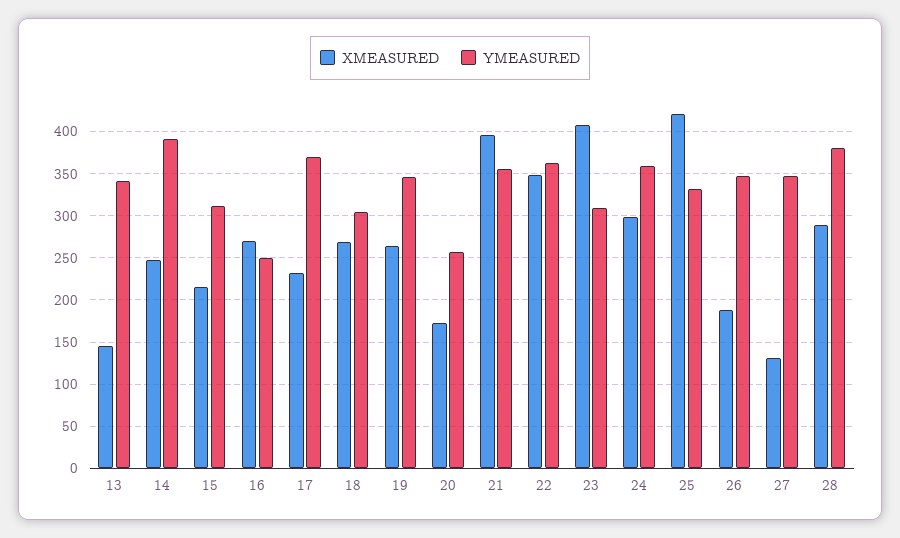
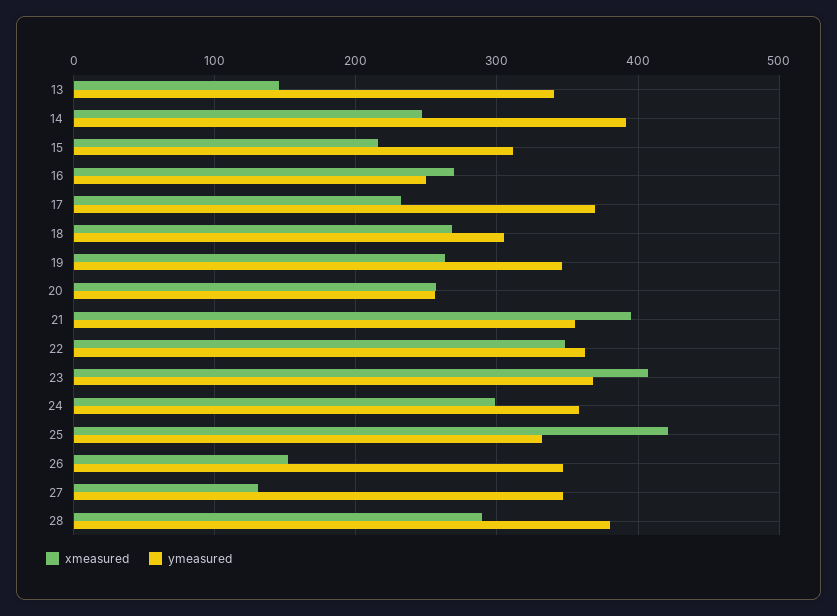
XMEASURED, 20: 170 -> 260
YMEASURED, 23: 310 -> 370
XMEASURED, 26: 190 -> 150

